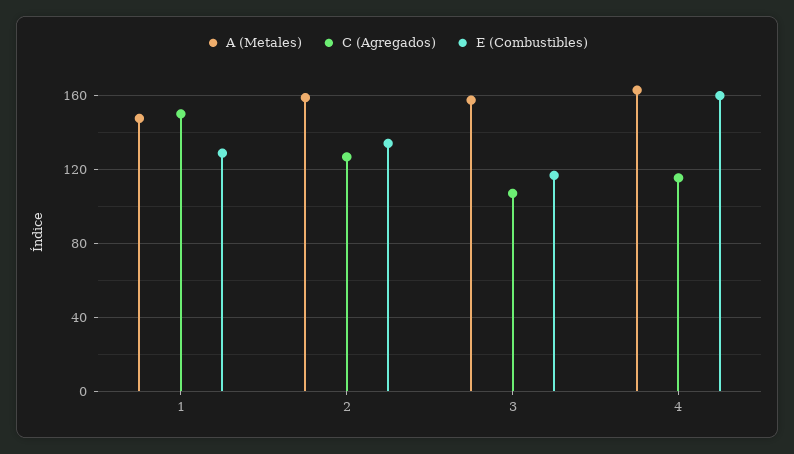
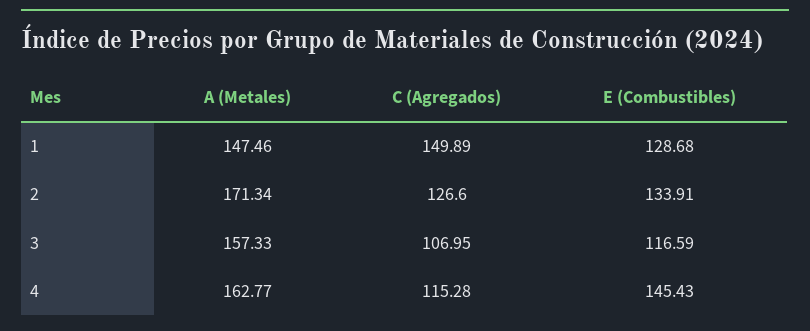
A (Metales), 2: 160 -> 171.34
E (Combustibles), 4: 160 -> 145.43

